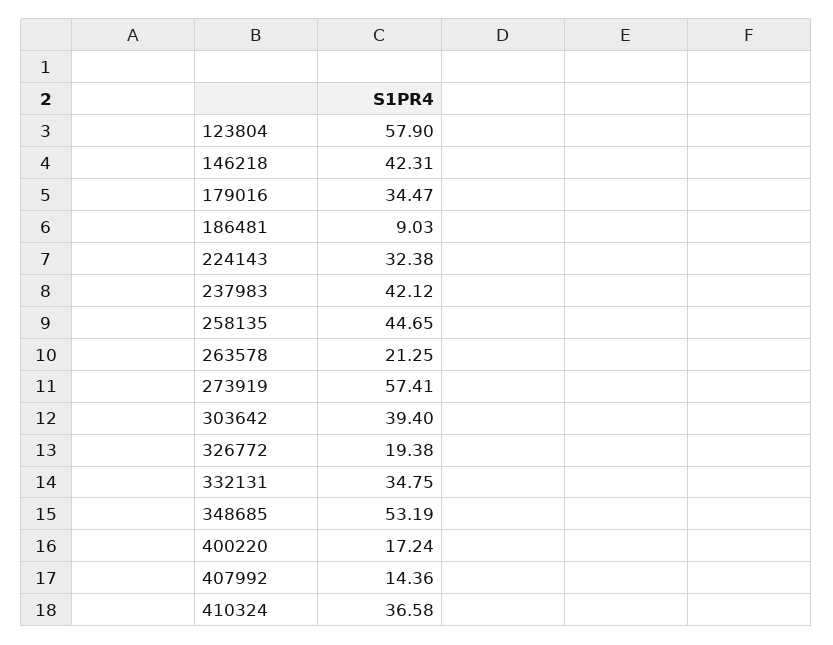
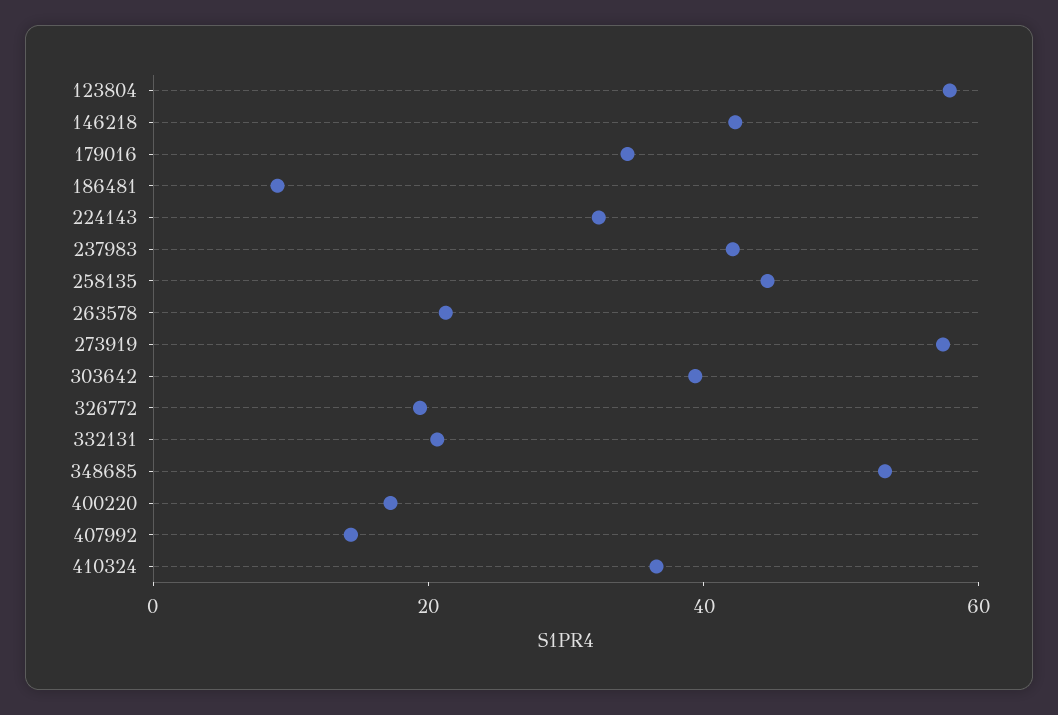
332131: 34.75 -> 20

